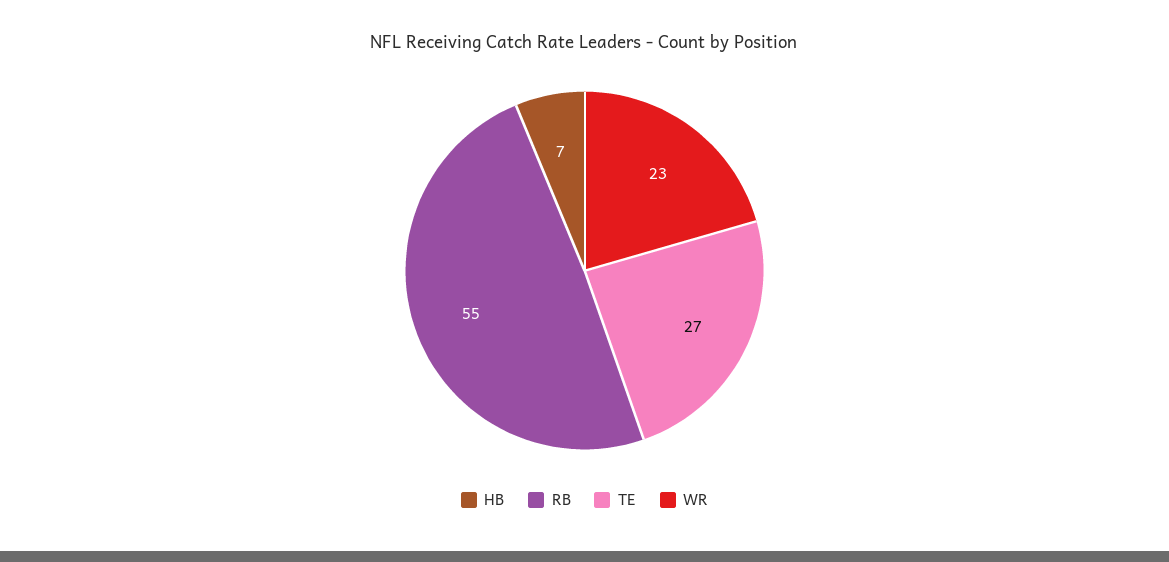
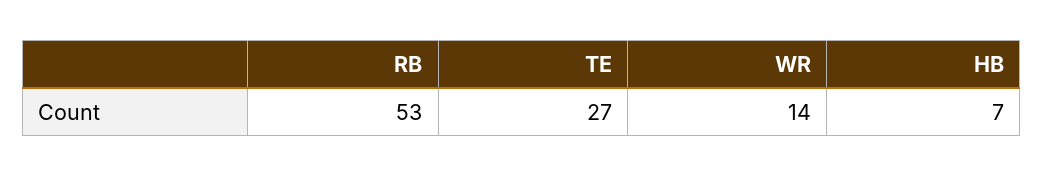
RB: 55 -> 53
WR: 23 -> 14

